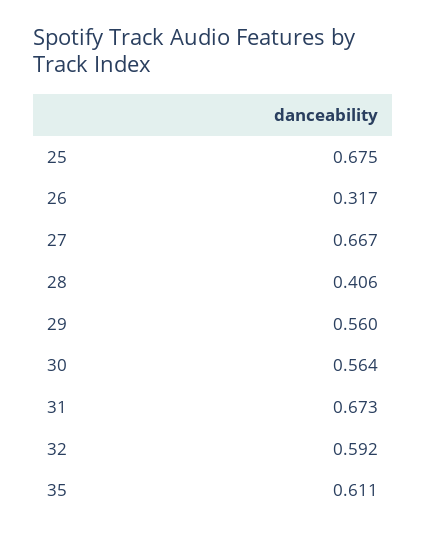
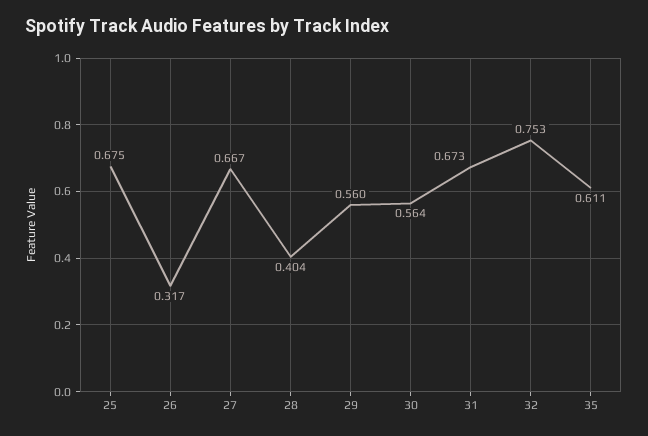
28: 0.406 -> 0.404
32: 0.592 -> 0.753

